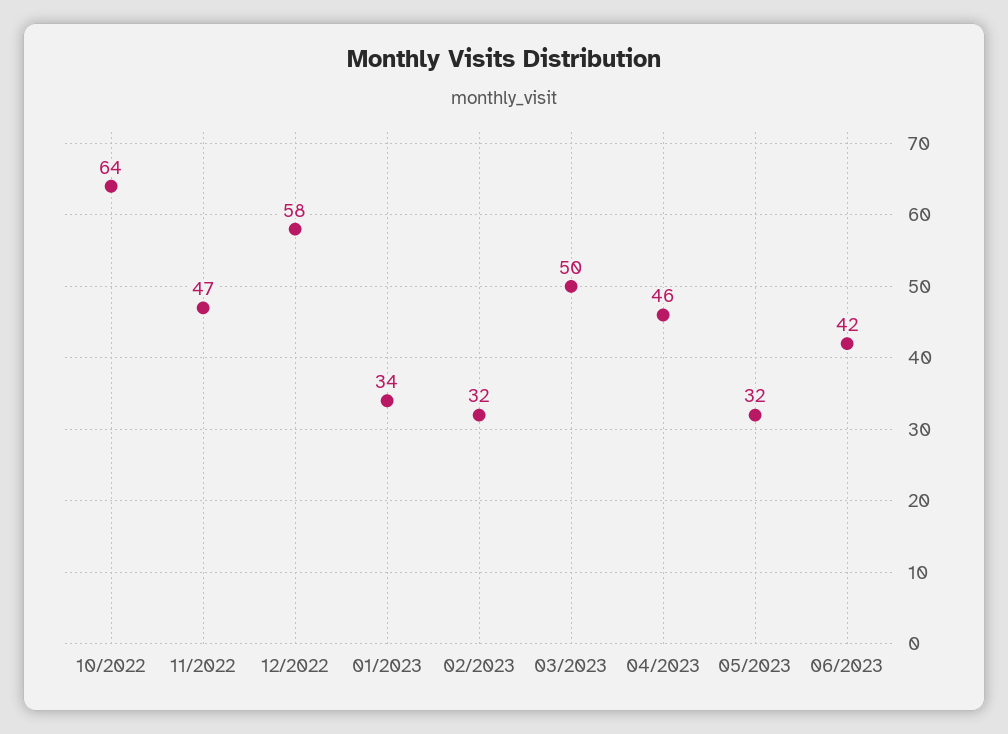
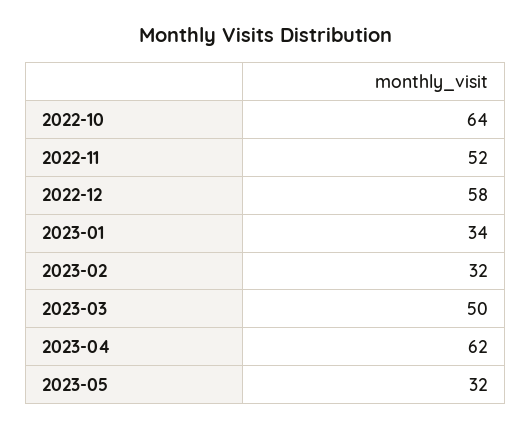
11/2022: 47 -> 52
04/2023: 46 -> 62
06/2023: 42 -> none

